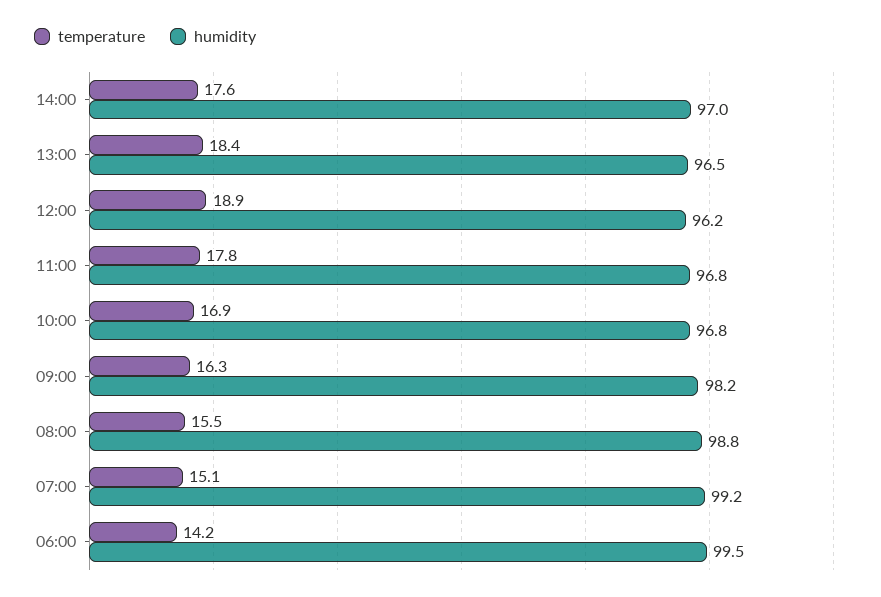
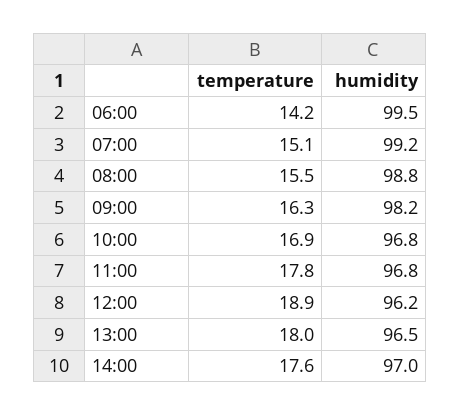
temperature, 13:00: 18.4 -> 18

